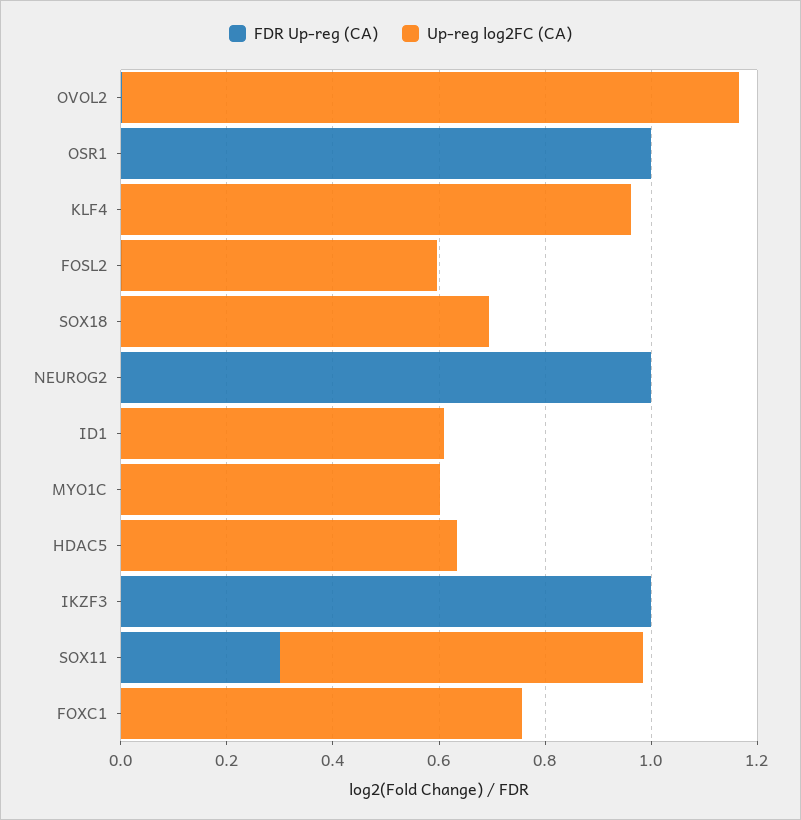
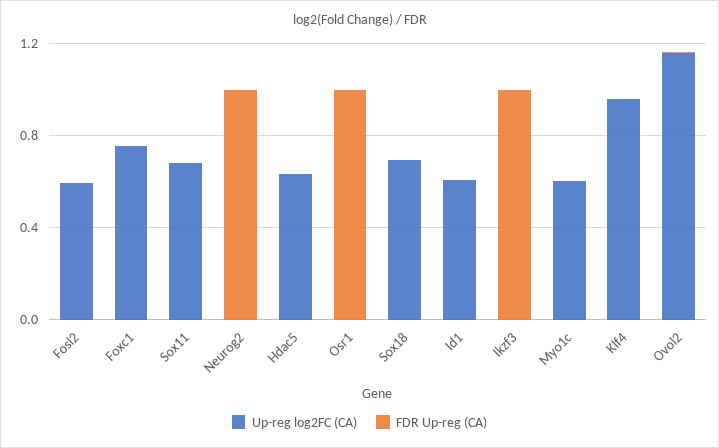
FDR Up-reg (CA), SOX11: 0.3 -> 0

